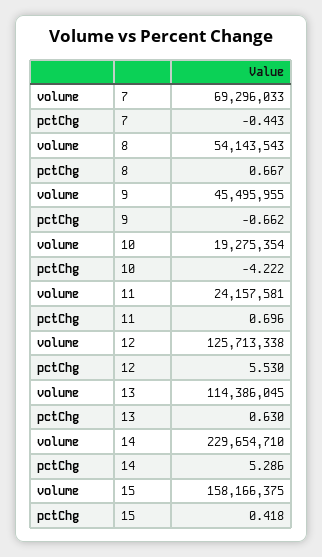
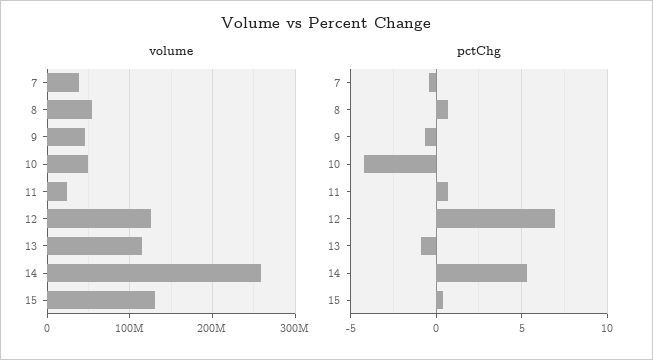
volume, 7: 69296033 -> 40000000
volume, 10: 19275354 -> 50000000
pctChg, 12: 5.53 -> 7
pctChg, 13: 0.63 -> -1
volume, 14: 229654710 -> 260000000
volume, 15: 158166375 -> 130000000

